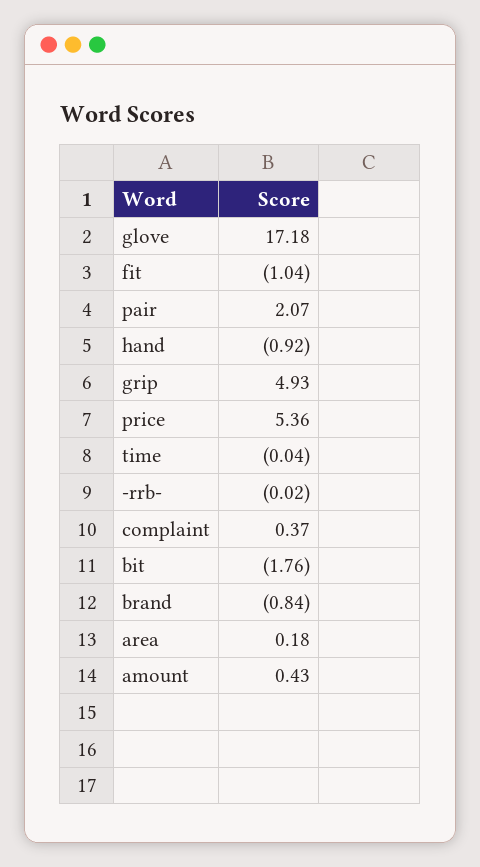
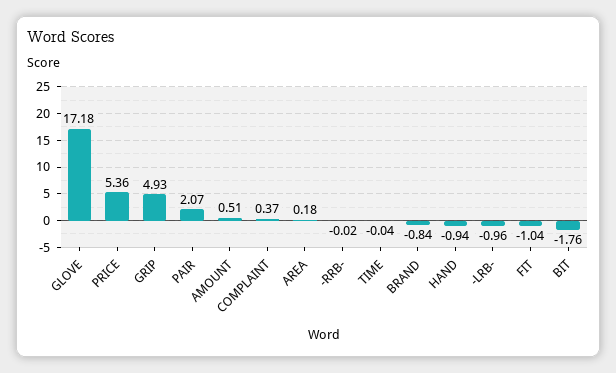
hand: -0.92 -> -0.94
amount: 0.43 -> 0.51
-LRB-: none -> -0.96

